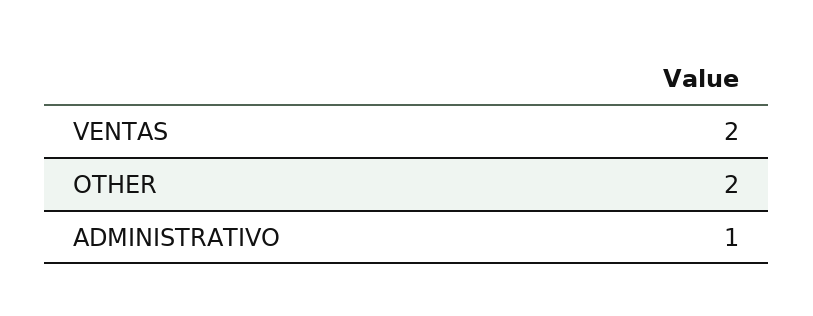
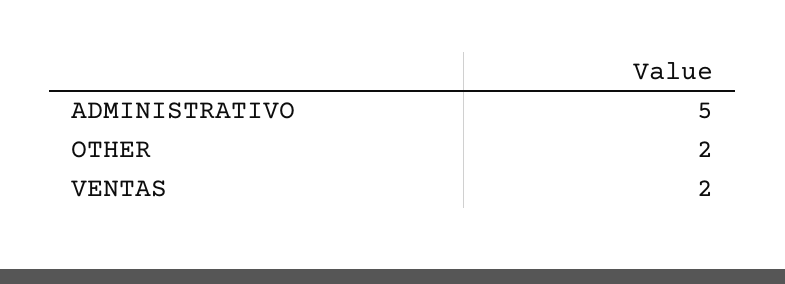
ADMINISTRATIVO: 1 -> 5

